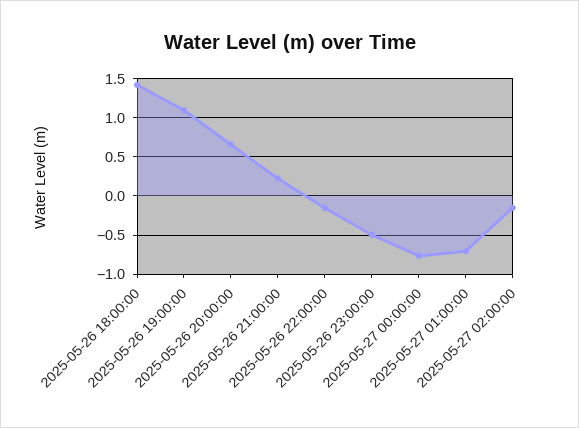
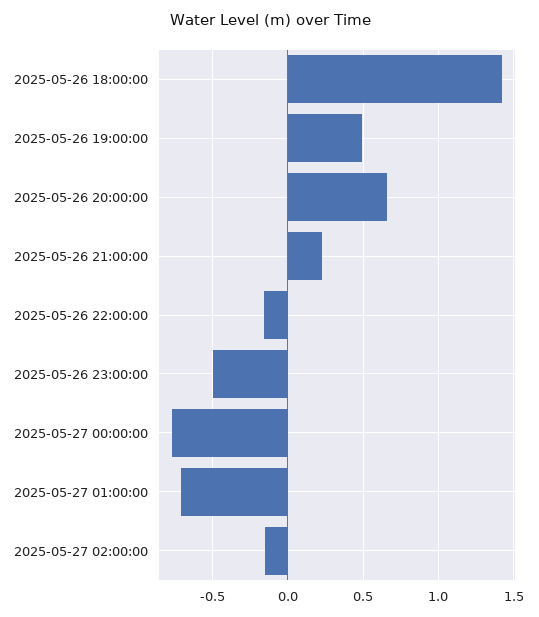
2025-05-26 19:00:00: 1.1 -> 0.5

